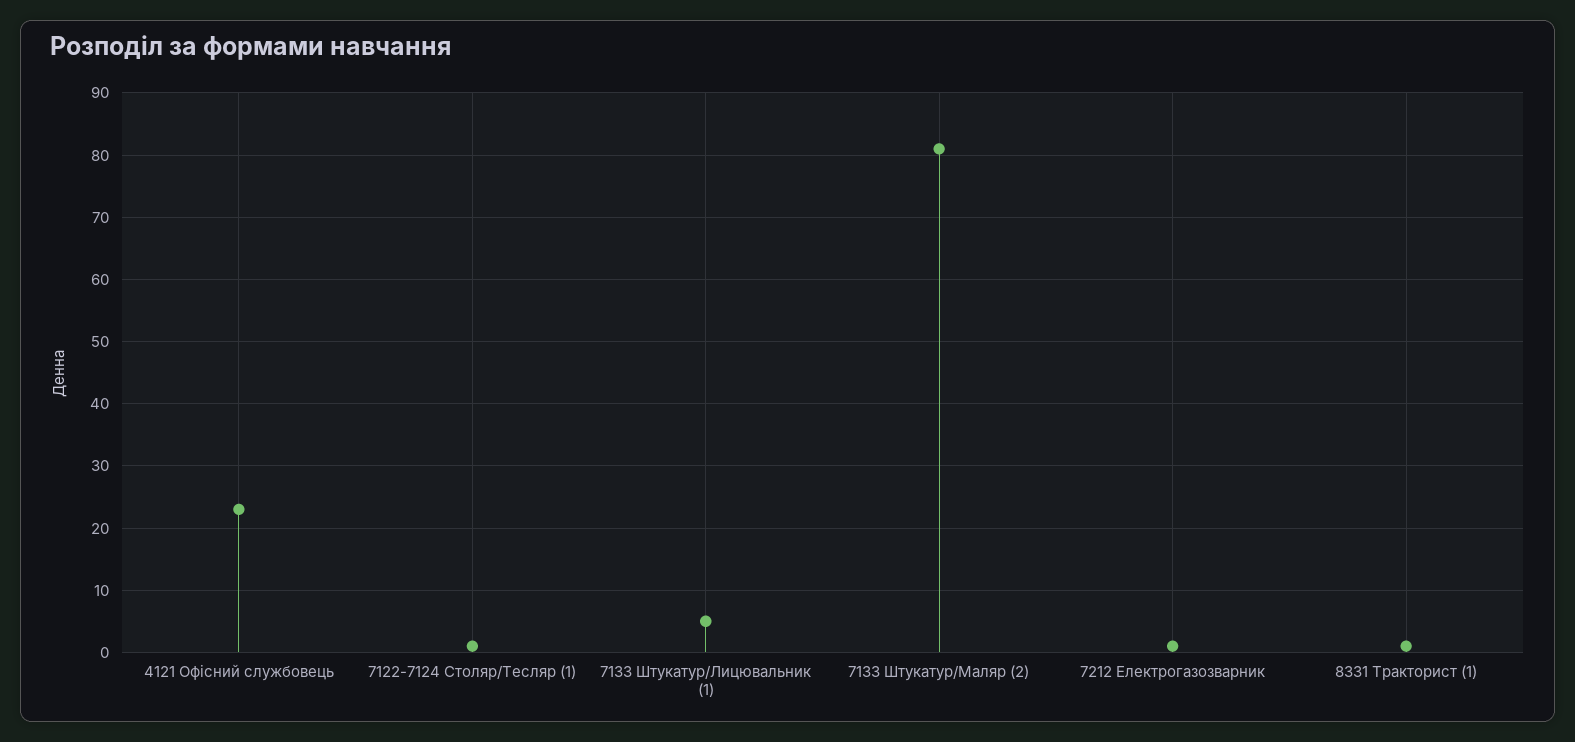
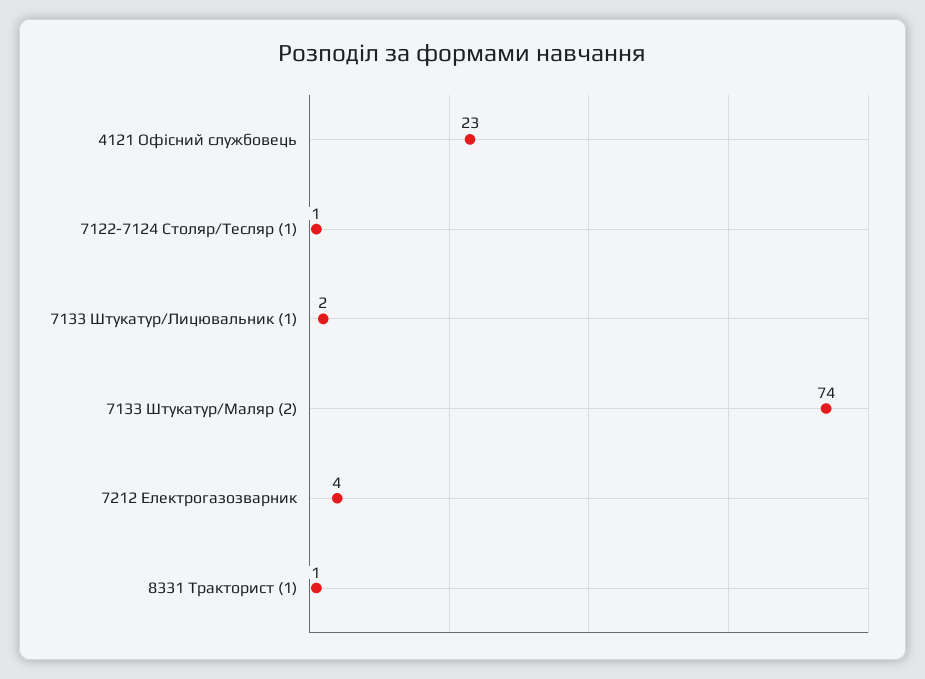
7133 Штукатур/Лицювальник (1): 5 -> 2
7133 Штукатур/Маляр (2): 81 -> 74
7212 Електрогазозварник: 1 -> 4

